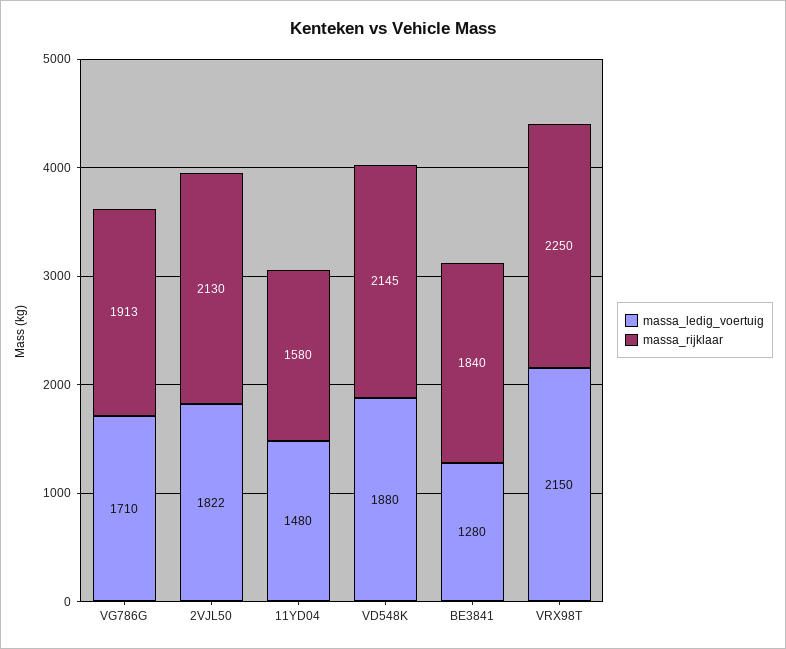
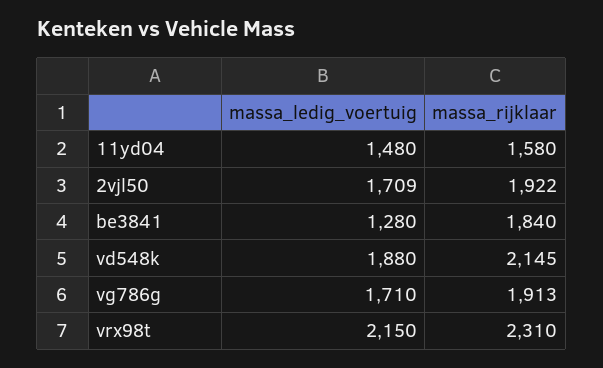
massa_ledig_voertuig, 2VJL50: 1822 -> 1709
massa_rijklaar, 2VJL50: 2130 -> 1922
massa_rijklaar, VRX98T: 2250 -> 2310

